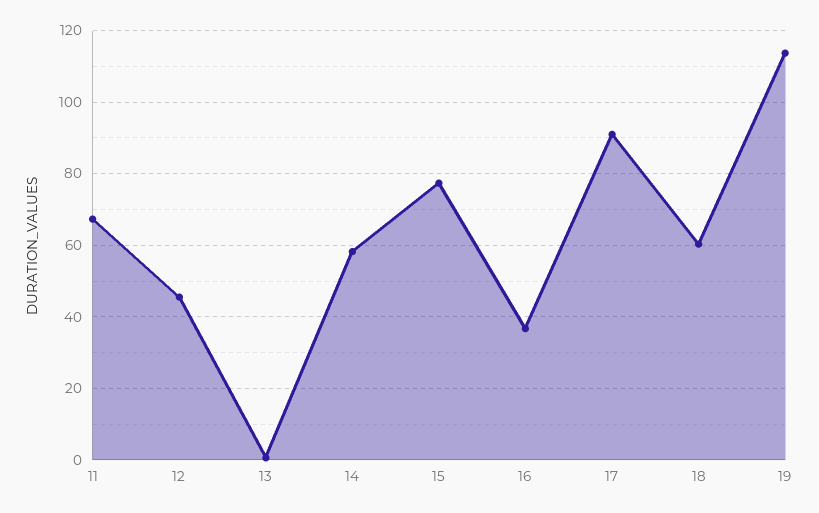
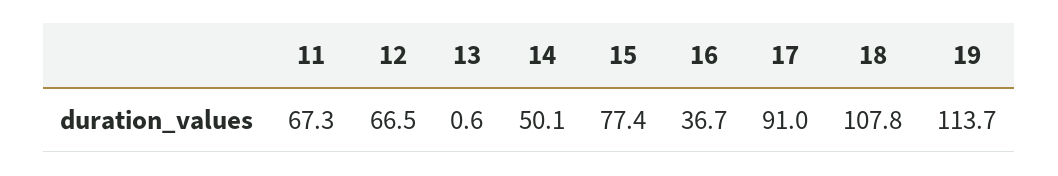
12: 46 -> 66.5
14: 58 -> 50.1
18: 60 -> 107.8

